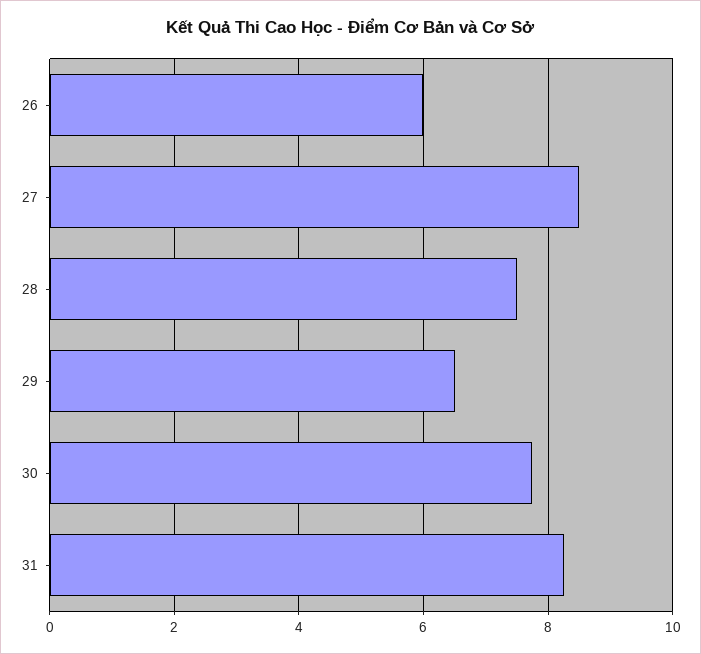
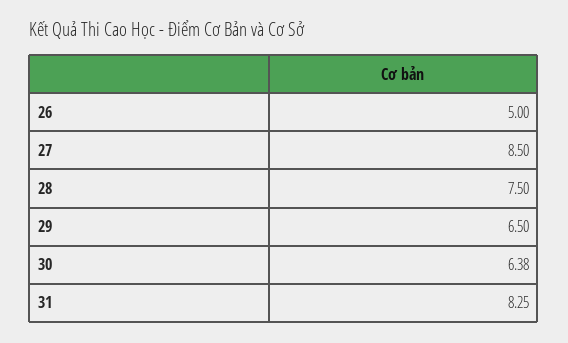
26: 6 -> 5
30: 7.8 -> 6.38

